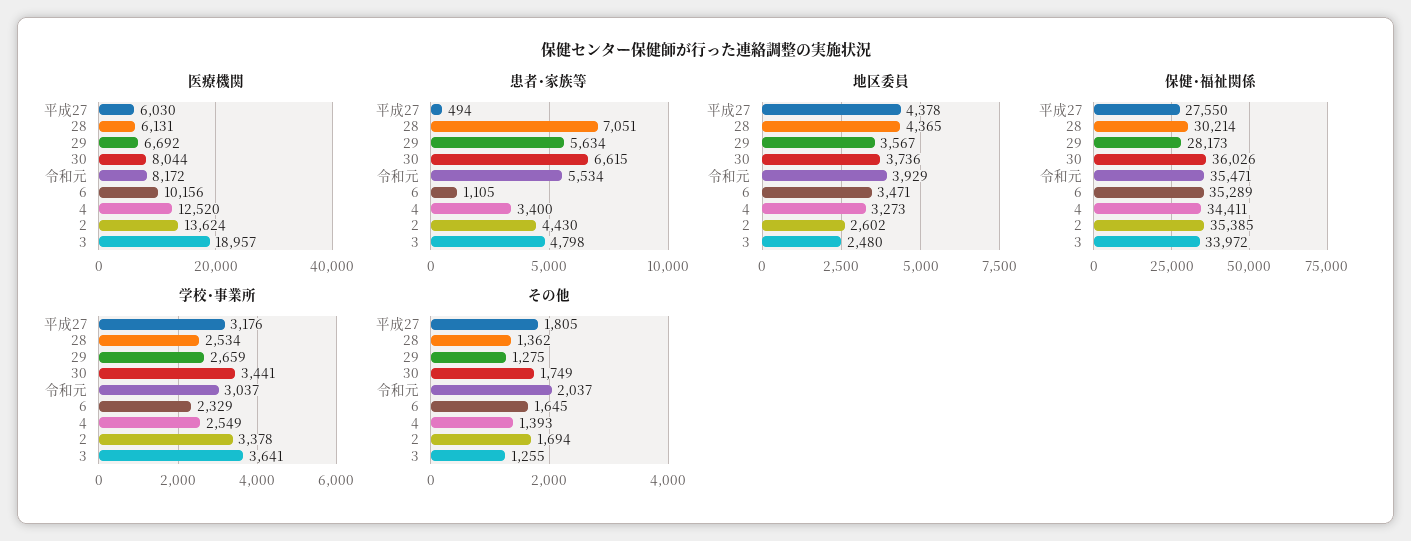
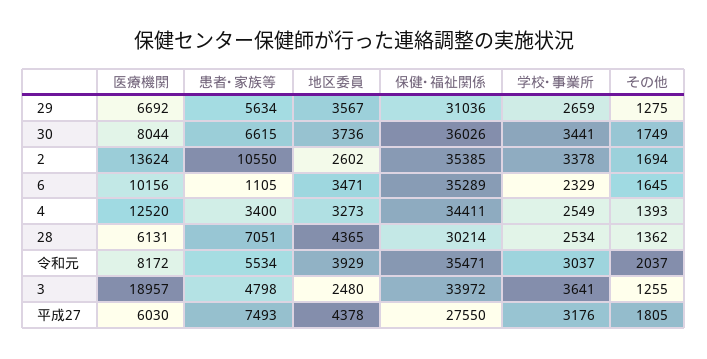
患者･家族等, 平成27: 494 -> 7493
患者･家族等, 2: 4430 -> 10550
保健･福祉関係, 29: 28173 -> 31036

